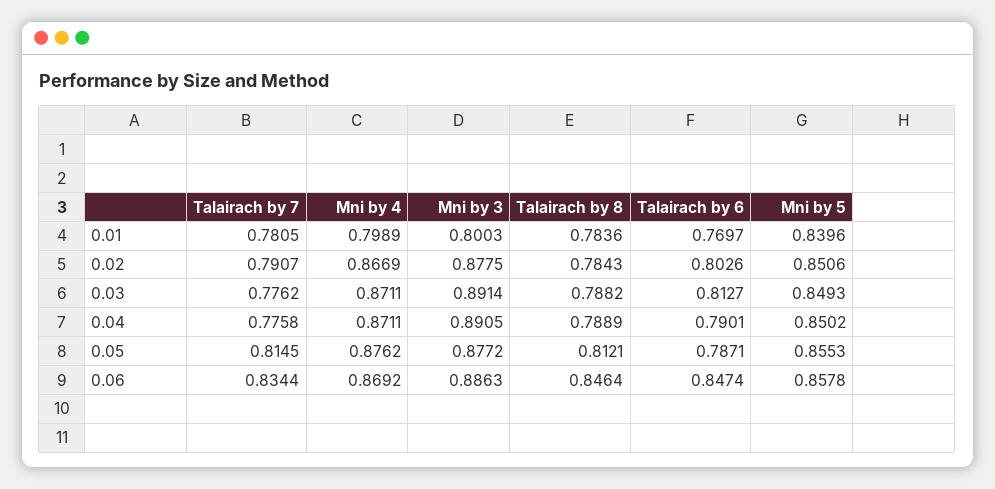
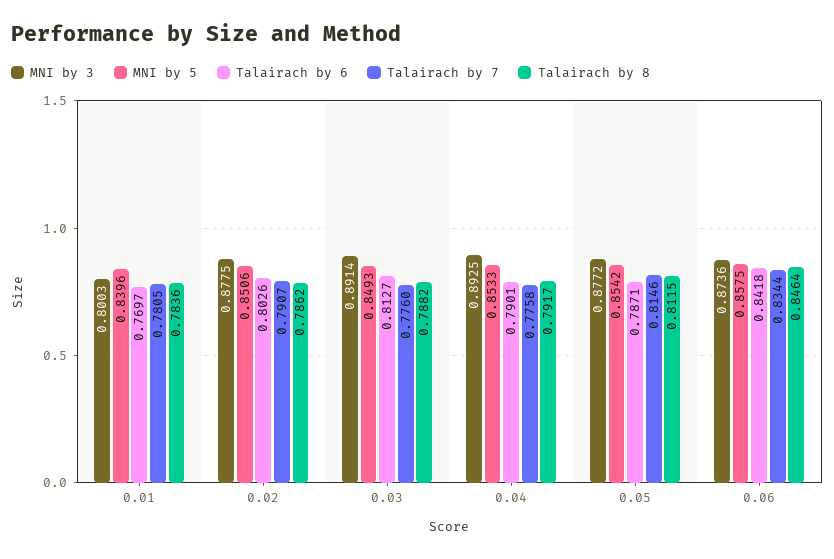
Mni by 4, 0.01: 0.7989 -> none
Mni by 4, 0.02: 0.8669 -> none
Talairach by 8, 0.02: 0.7843 -> 0.7862
Talairach by 7, 0.03: 0.7762 -> 0.776
Mni by 4, 0.03: 0.8711 -> none
Mni by 4, 0.04: 0.8711 -> none
Mni by 3, 0.04: 0.8905 -> 0.8925
Talairach by 8, 0.04: 0.7889 -> 0.7917
Mni by 5, 0.04: 0.8502 -> 0.8533
Talairach by 7, 0.05: 0.8145 -> 0.8146
Mni by 4, 0.05: 0.8762 -> none
Talairach by 8, 0.05: 0.8121 -> 0.8115
Mni by 5, 0.05: 0.8553 -> 0.8542
Mni by 4, 0.06: 0.8692 -> none
Mni by 3, 0.06: 0.8863 -> 0.8736
Talairach by 6, 0.06: 0.8474 -> 0.8418
Mni by 5, 0.06: 0.8578 -> 0.8575

